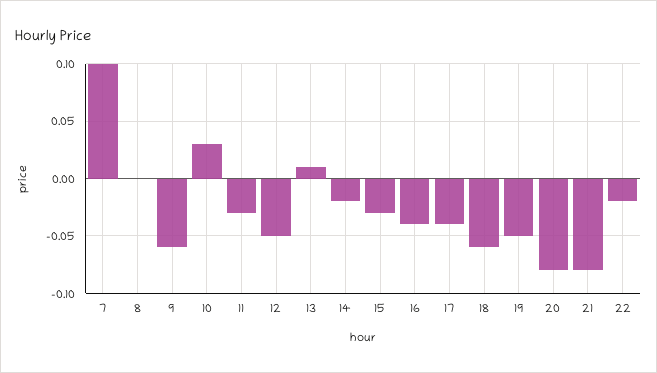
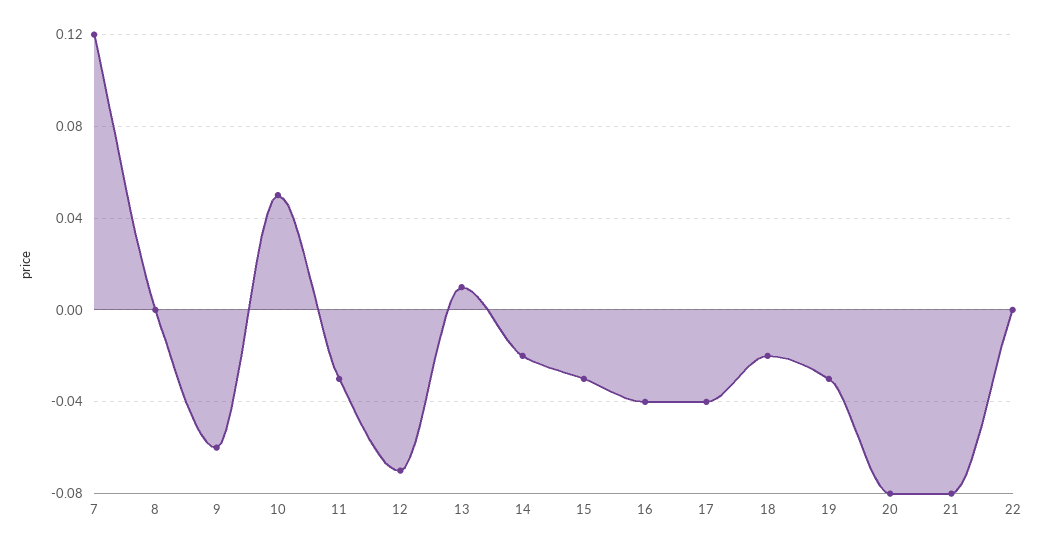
7: 0.1 -> 0.12
10: 0.03 -> 0.05
12: -0.05 -> -0.07
18: -0.06 -> -0.02
19: -0.05 -> -0.03
22: -0.02 -> 0

